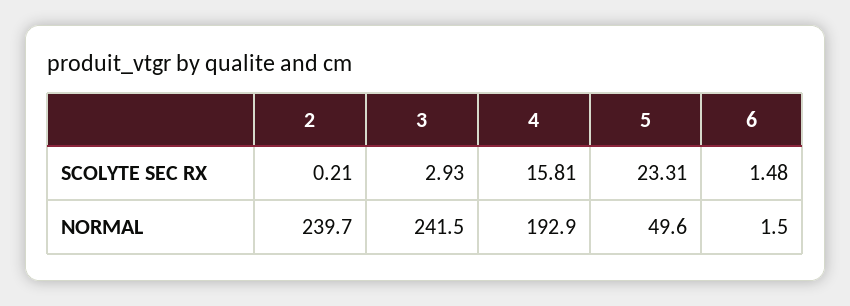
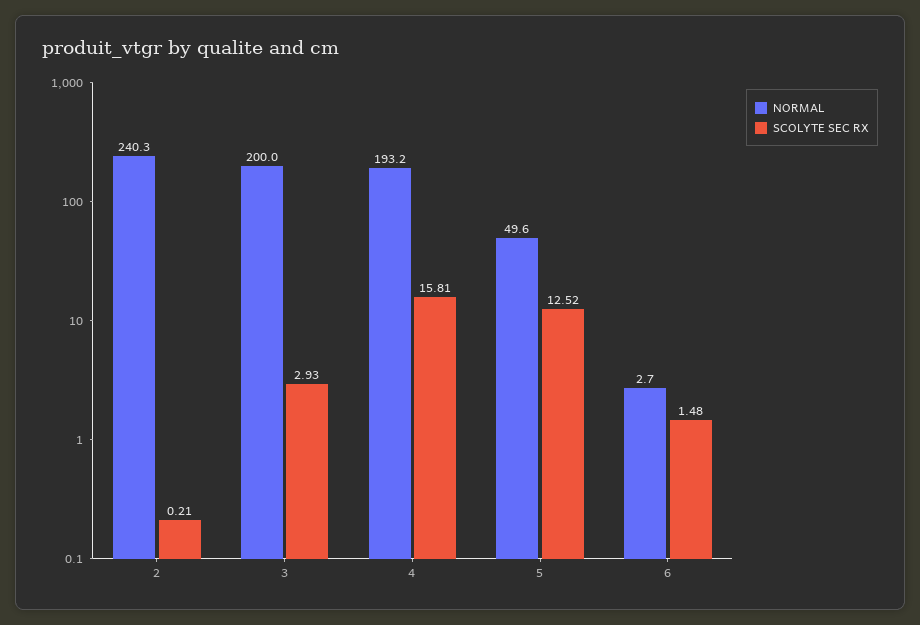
SCOLYTE SEC RX, 5: 23.31 -> 12.52
NORMAL, 2: 239.7 -> 240.3
NORMAL, 3: 241.5 -> 200
NORMAL, 4: 192.9 -> 193.2
NORMAL, 6: 1.5 -> 2.7

